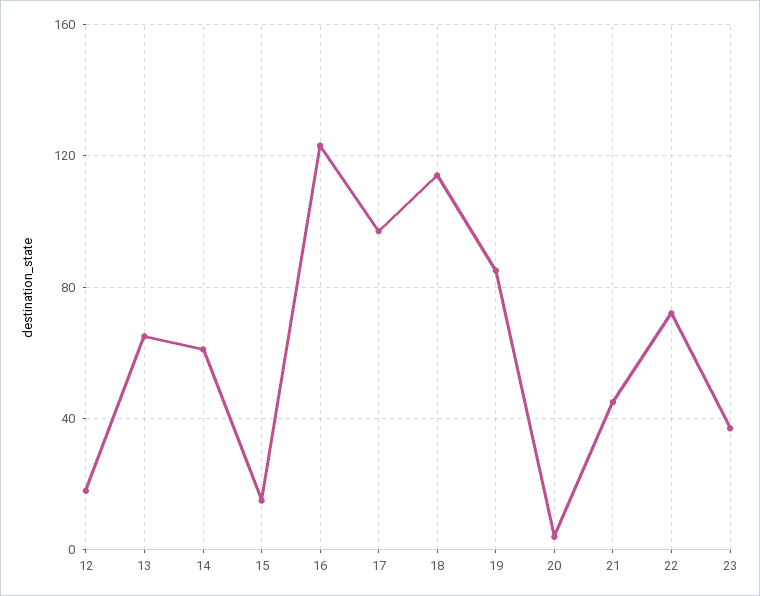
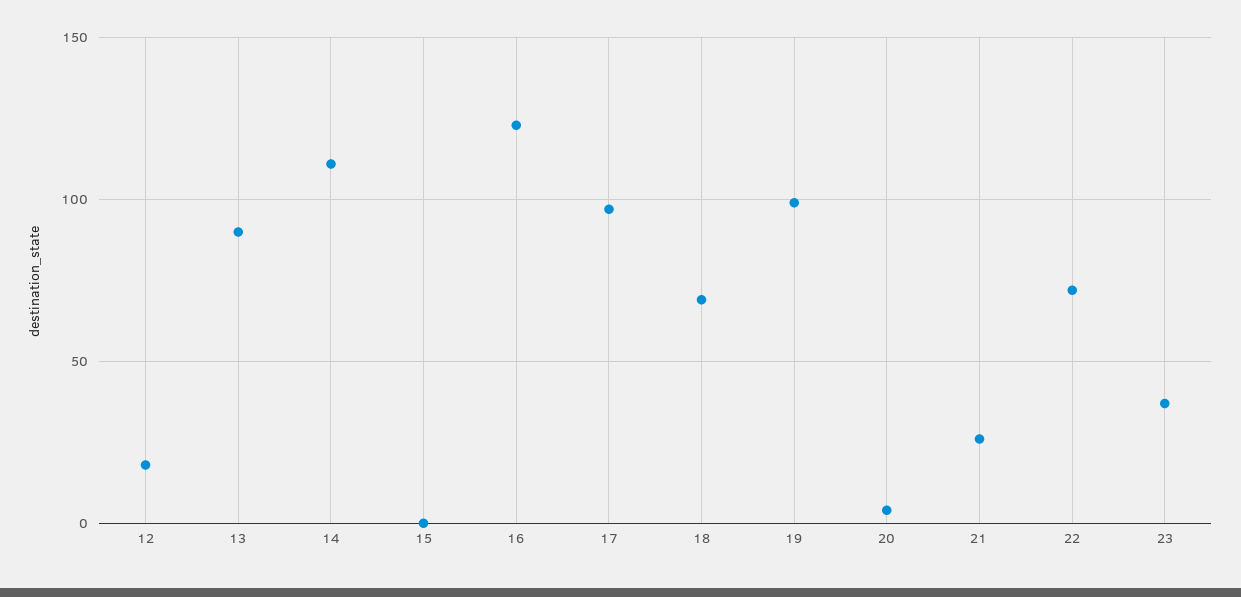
13: 65 -> 90
14: 60 -> 110
15: 15 -> 0
18: 115 -> 70
19: 85 -> 100
21: 45 -> 25

